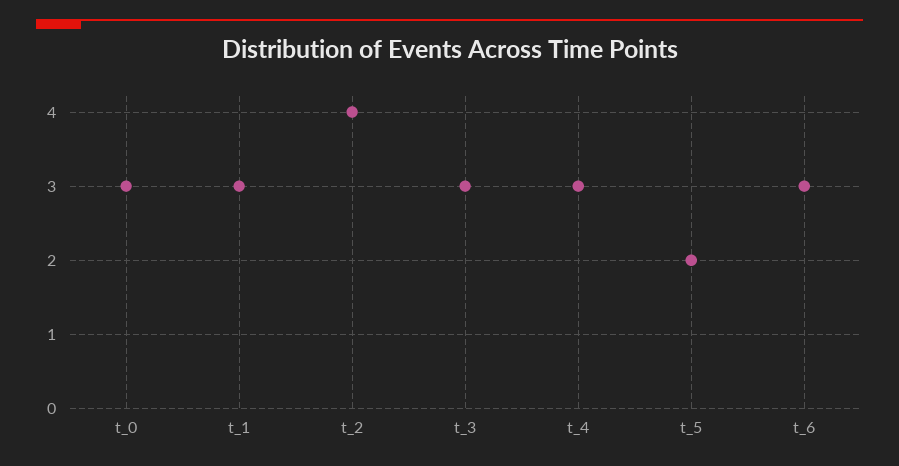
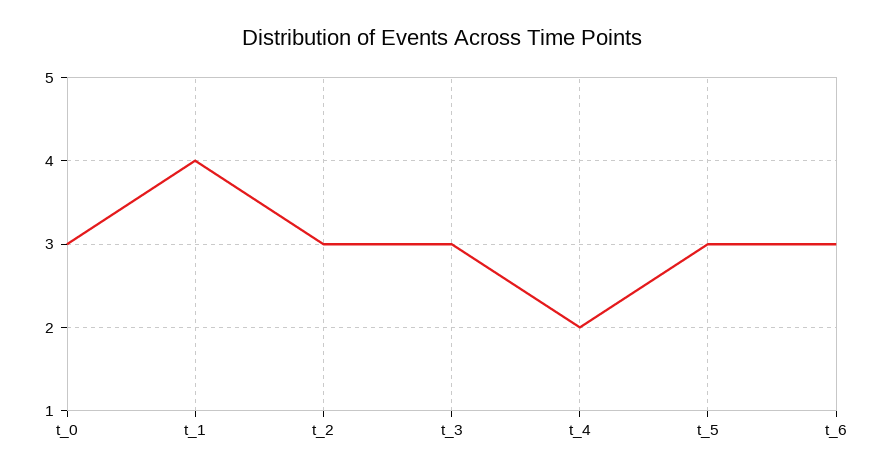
t_1: 3 -> 4
t_2: 4 -> 3
t_4: 3 -> 2
t_5: 2 -> 3

